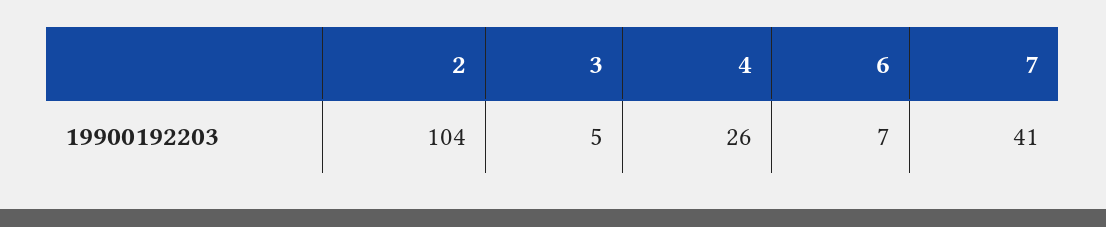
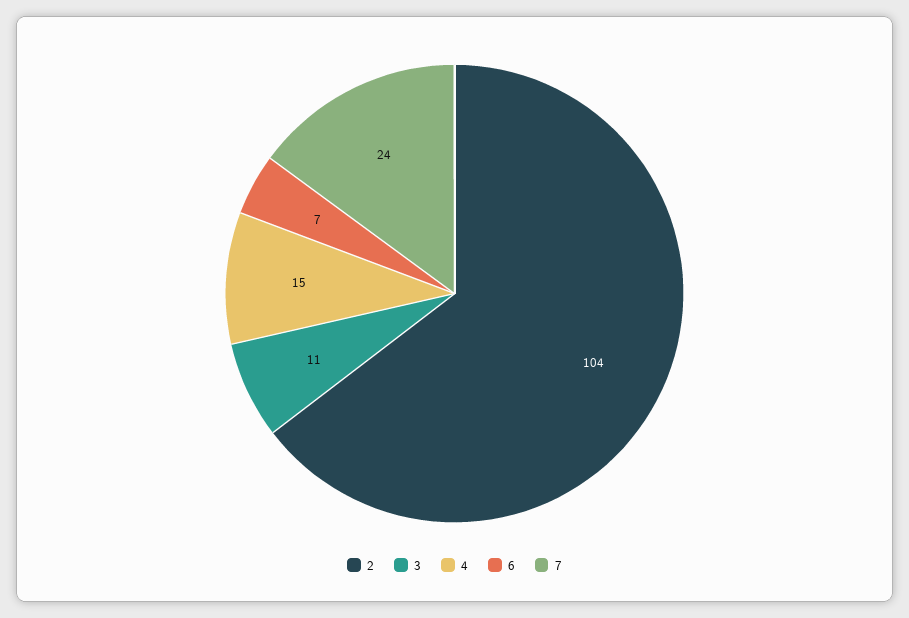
3: 5 -> 11
4: 26 -> 15
7: 41 -> 24

